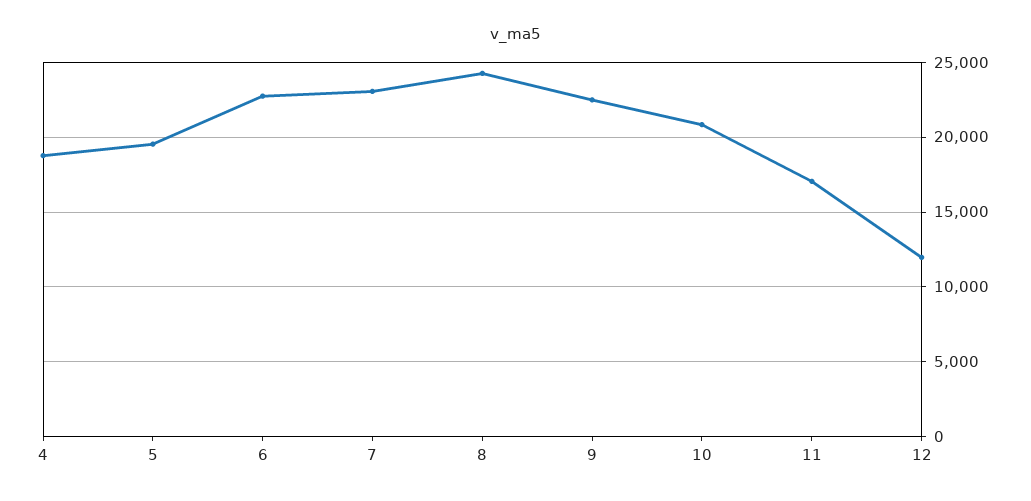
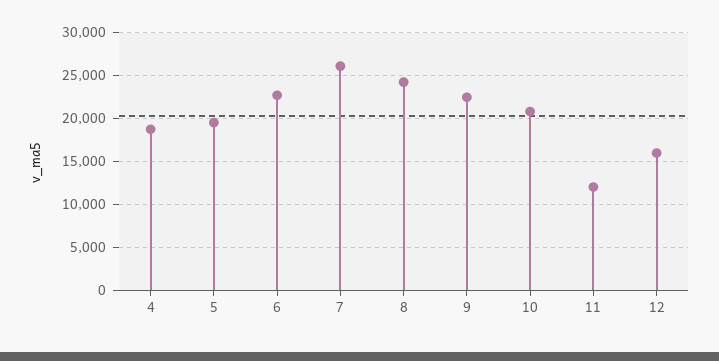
7: 23000 -> 26000
11: 17000 -> 12000
12: 12000 -> 16000

